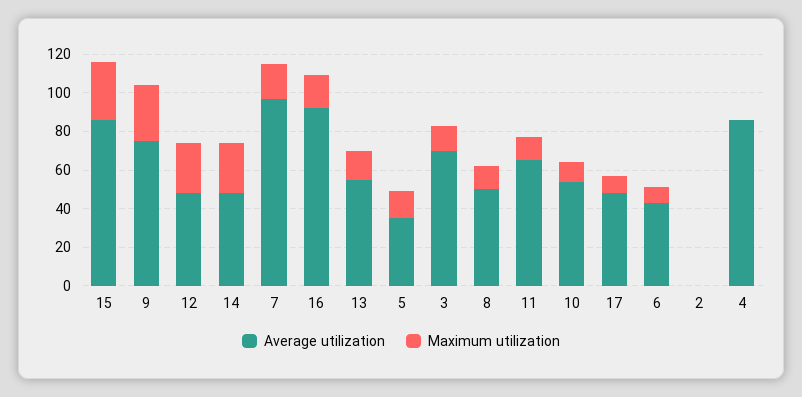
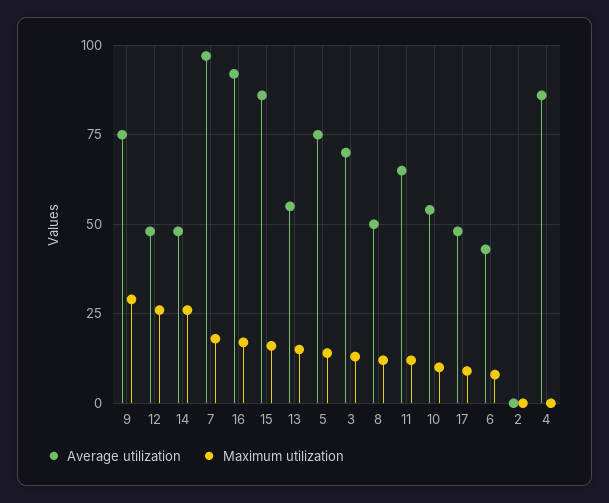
Maximum utilization, 15: 30 -> 15
Average utilization, 5: 35 -> 75

